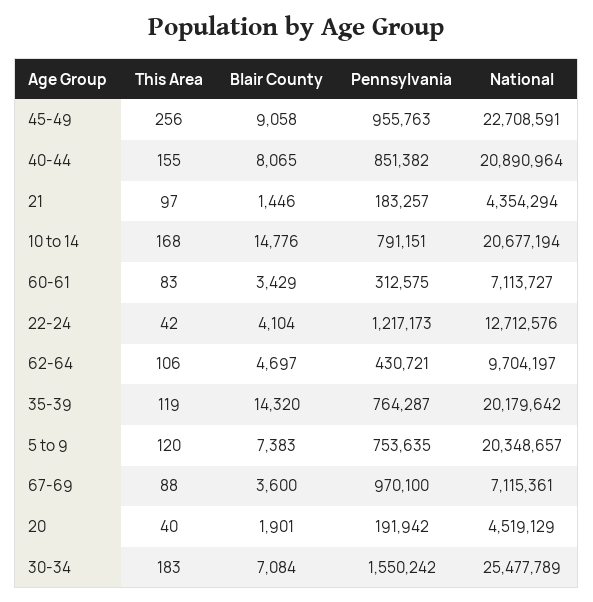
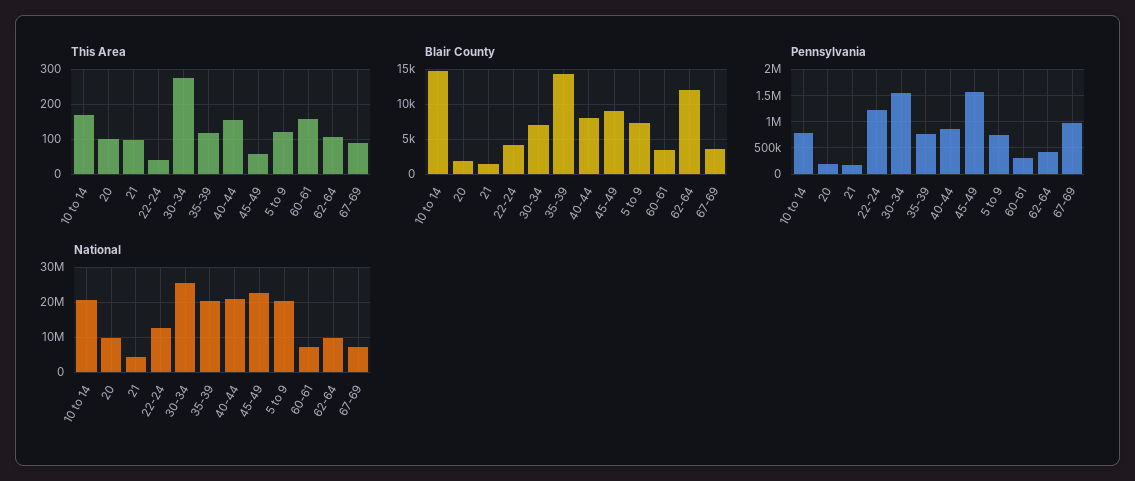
This Area, 45-49: 256 -> 60
Pennsylvania, 45-49: 955763 -> 1500000
This Area, 60-61: 83 -> 160
Blair County, 62-64: 4697 -> 12000
This Area, 20: 40 -> 100
National, 20: 4519129 -> 10000000
This Area, 30-34: 183 -> 280

